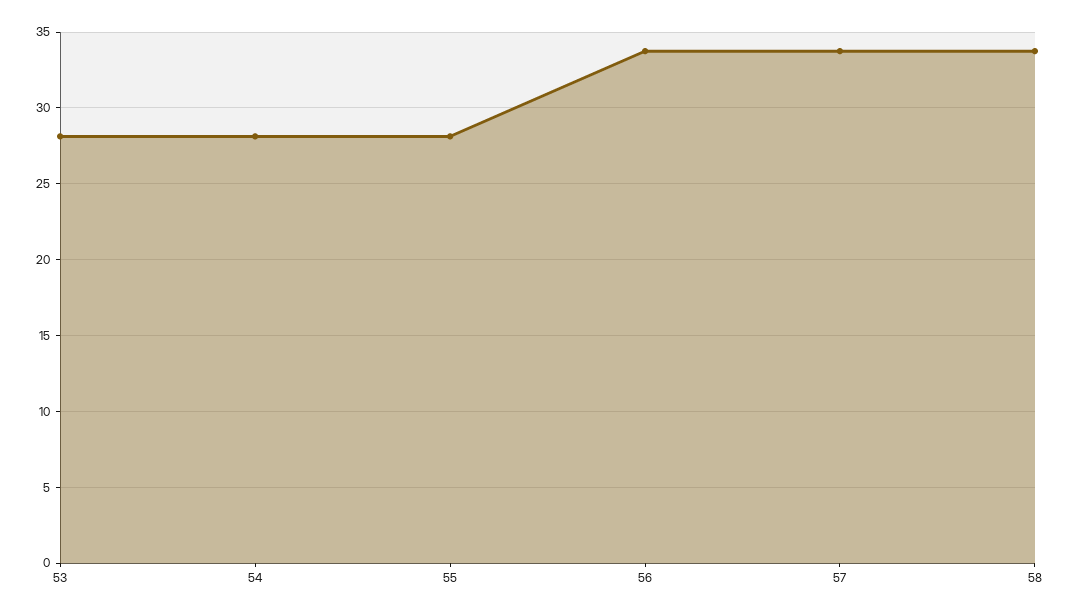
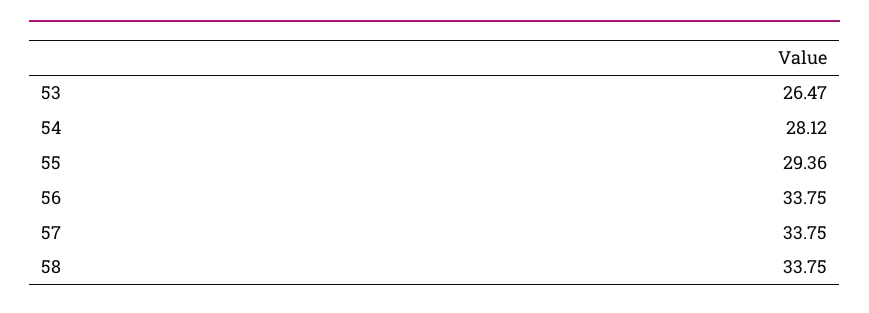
53: 28 -> 26.47
55: 28 -> 29.36

